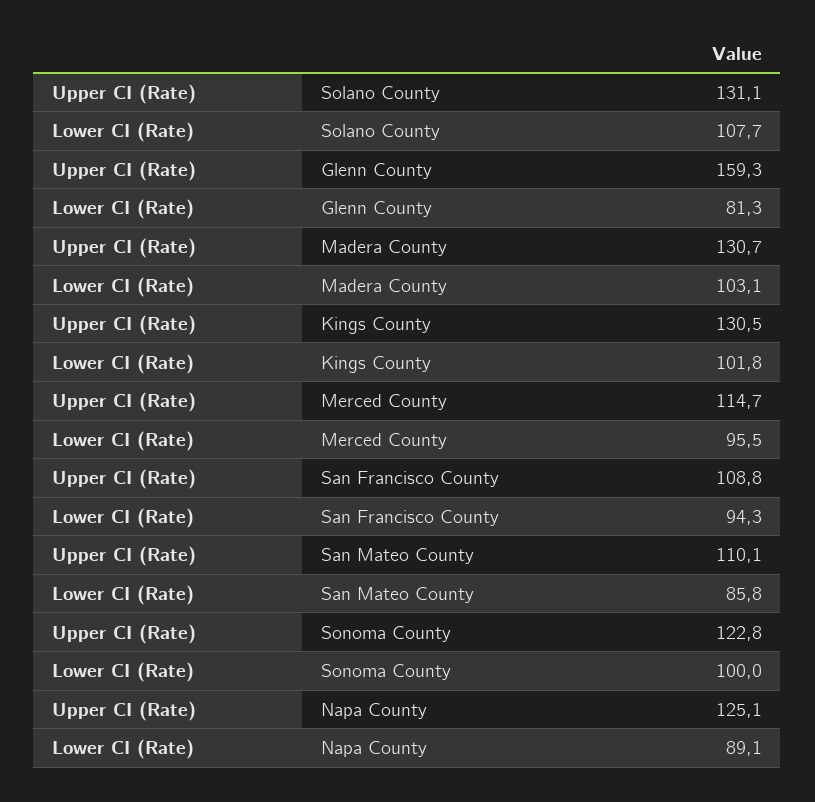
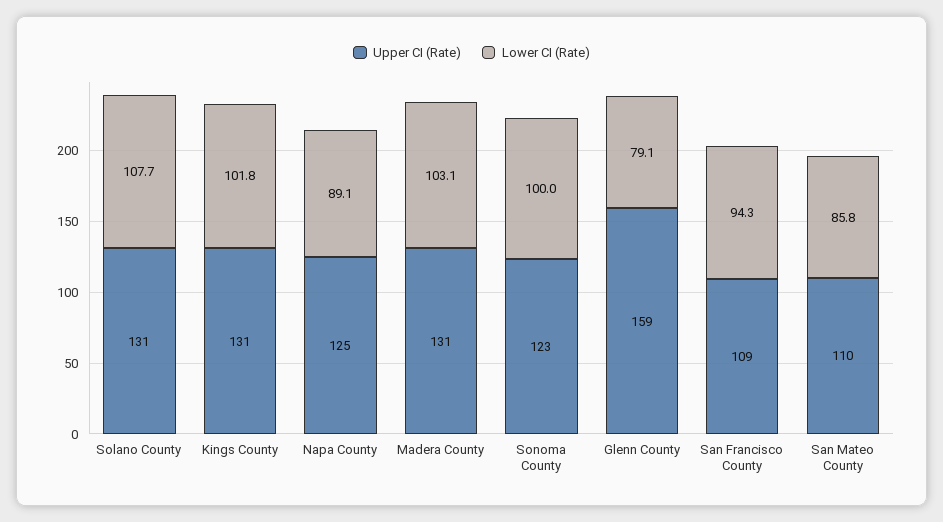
Lower CI (Rate), Glenn County: 81.3 -> 79.1
Upper CI (Rate), Merced County: 114.7 -> none
Lower CI (Rate), Merced County: 95.5 -> none

